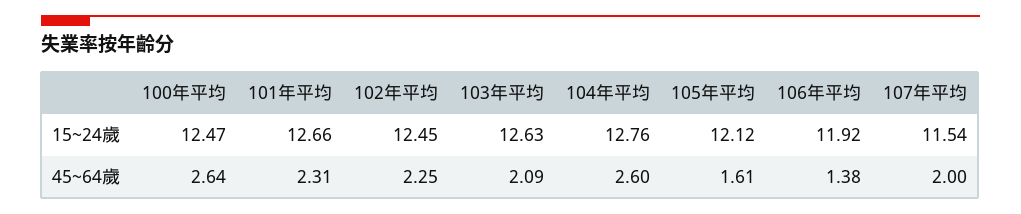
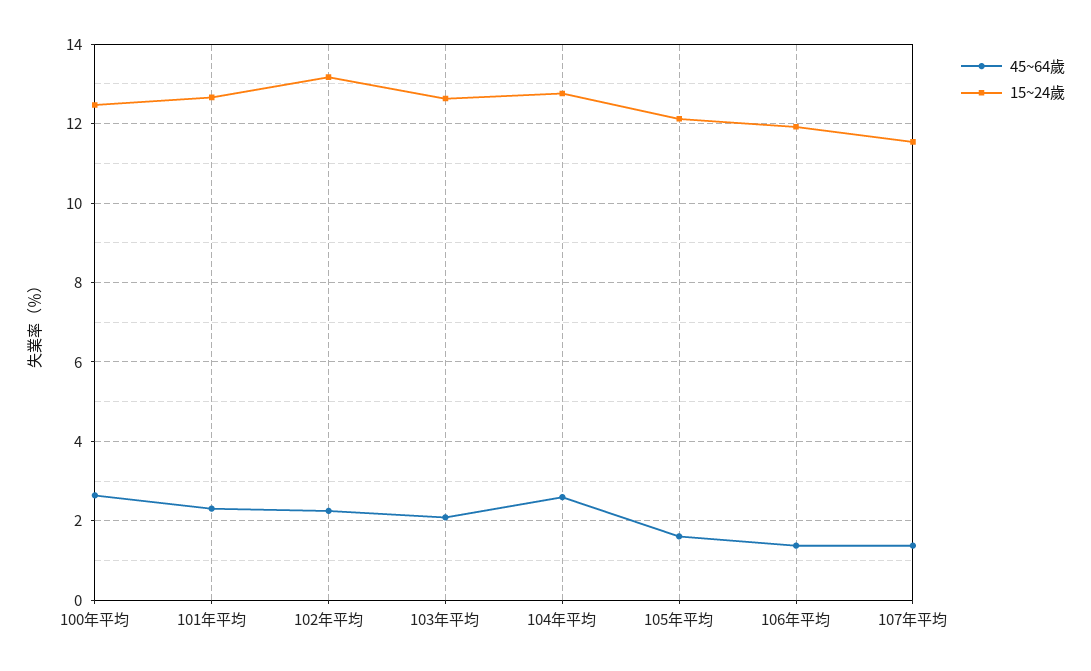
15~24歲, 102年平均: 12.45 -> 13.2
45~64歲, 107年平均: 2 -> 1.4

